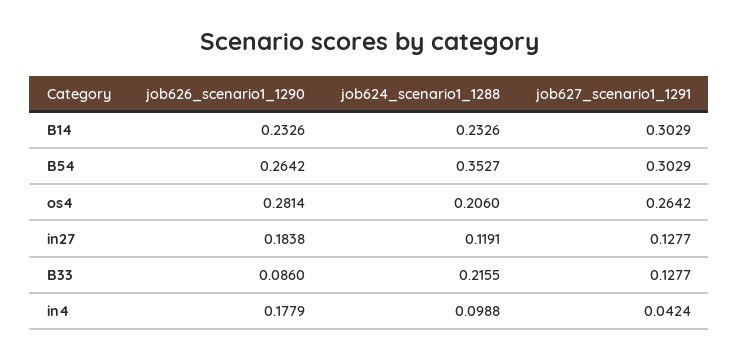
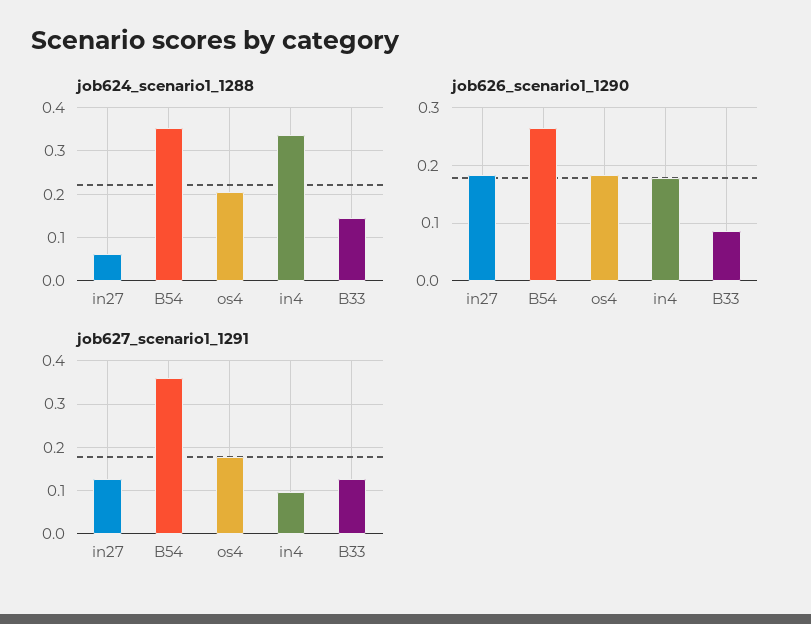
job626_scenario1_1290, B14: 0.2326 -> none
job624_scenario1_1288, B14: 0.2326 -> none
job627_scenario1_1291, B14: 0.3029 -> none
job627_scenario1_1291, B54: 0.3029 -> 0.36
job626_scenario1_1290, os4: 0.2814 -> 0.18
job627_scenario1_1291, os4: 0.2642 -> 0.18
job624_scenario1_1288, in27: 0.1191 -> 0.06
job624_scenario1_1288, B33: 0.2155 -> 0.14
job624_scenario1_1288, in4: 0.0988 -> 0.34
job627_scenario1_1291, in4: 0.0424 -> 0.1

